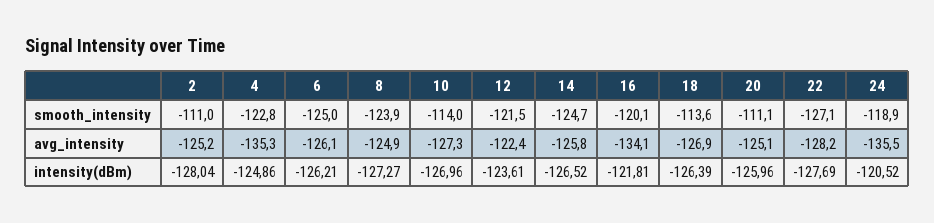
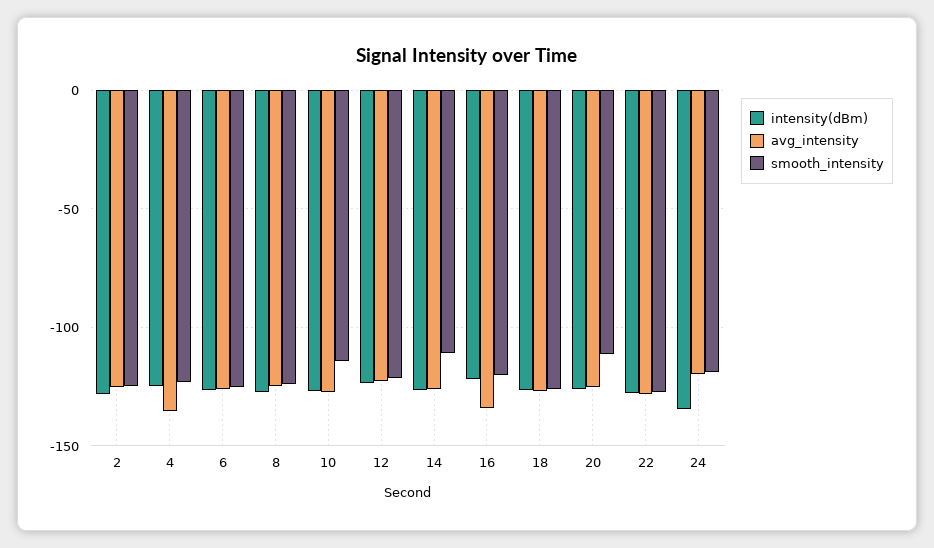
smooth_intensity, 2: -111 -> -125
smooth_intensity, 14: -124.7 -> -110
smooth_intensity, 18: -113.6 -> -125
avg_intensity, 24: -135.5 -> -120
intensity(dBm), 24: -120.52 -> -135

